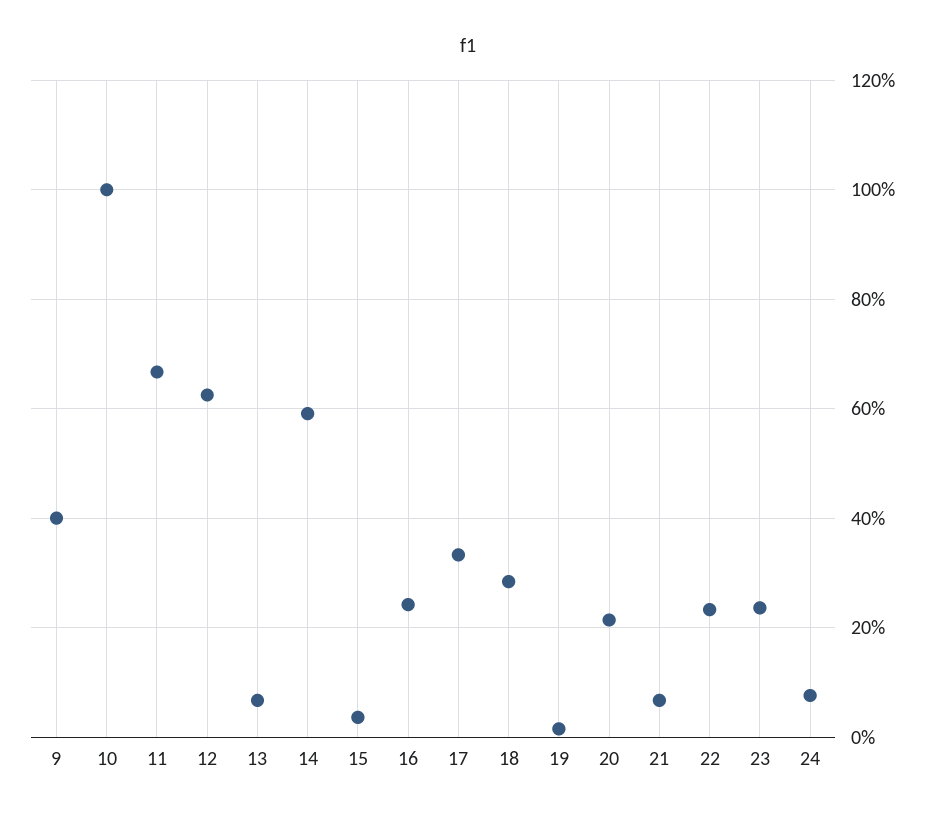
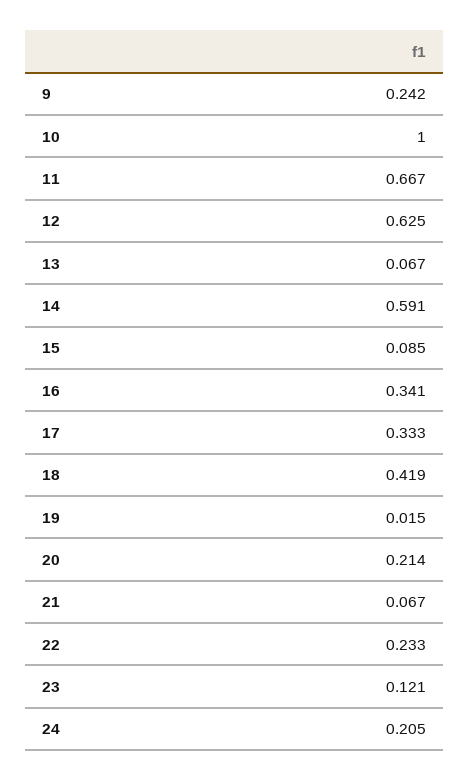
9: 0.4 -> 0.242
15: 0.04 -> 0.085
16: 0.24 -> 0.341
18: 0.28 -> 0.419
23: 0.24 -> 0.121
24: 0.08 -> 0.205

